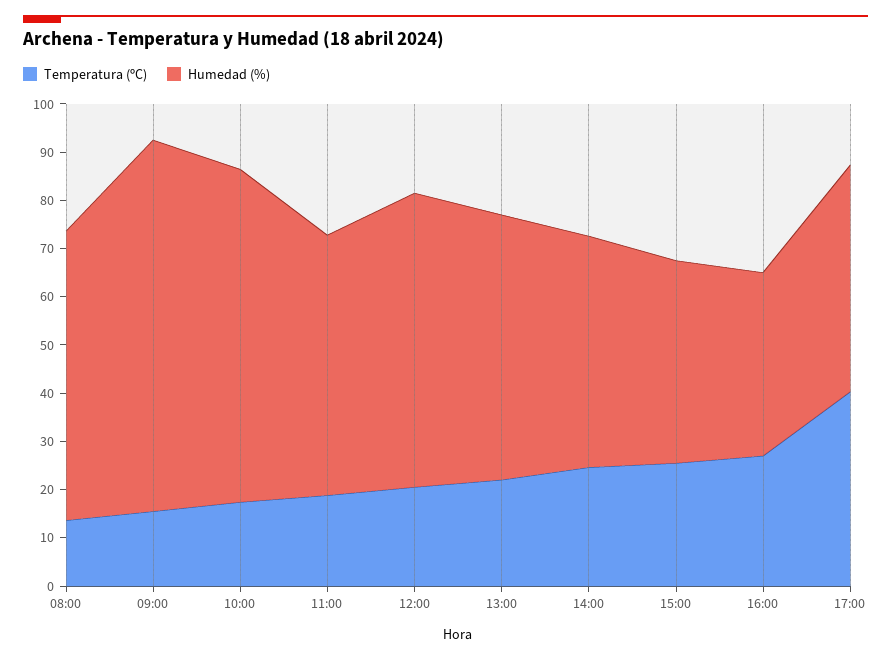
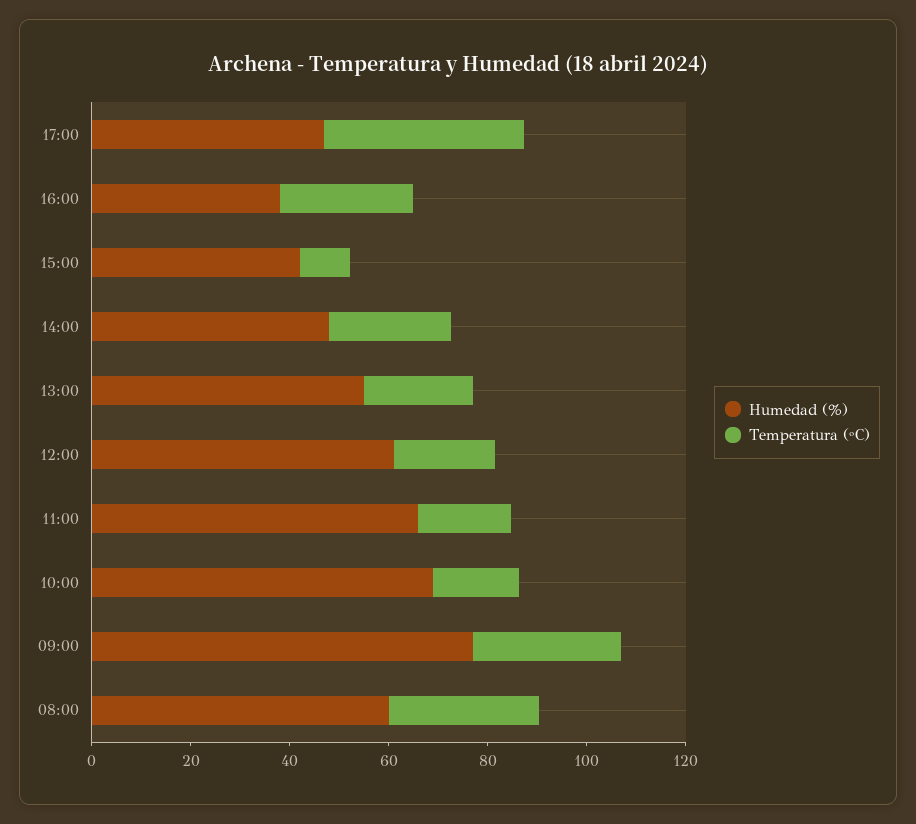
Temperatura (ºC), 08:00: 14 -> 30
Temperatura (ºC), 09:00: 16 -> 30
Humedad (%), 11:00: 54 -> 65
Temperatura (ºC), 15:00: 26 -> 10

